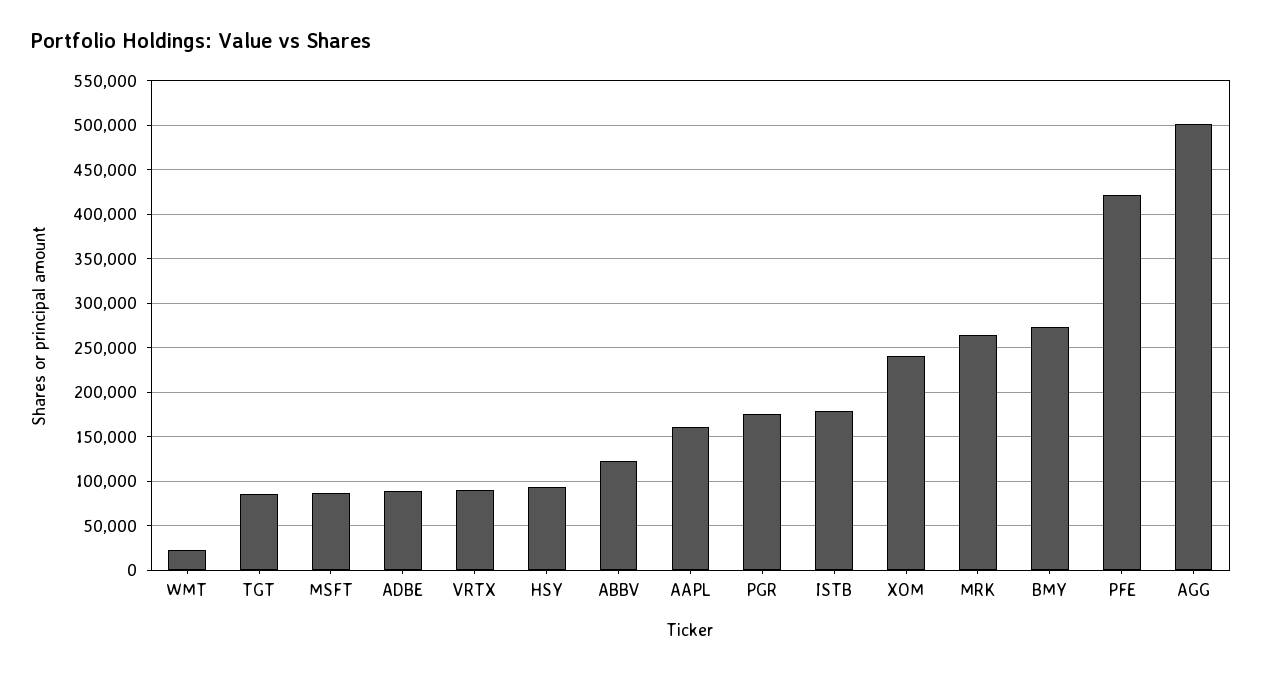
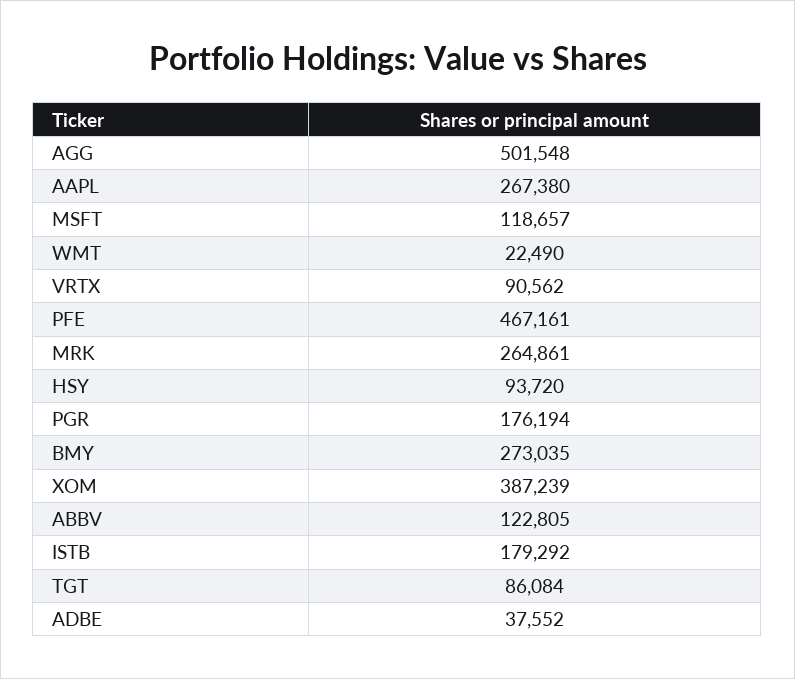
MSFT: 90000 -> 118657
ADBE: 90000 -> 37552
AAPL: 160000 -> 267380
XOM: 240000 -> 387239
PFE: 420000 -> 467161

